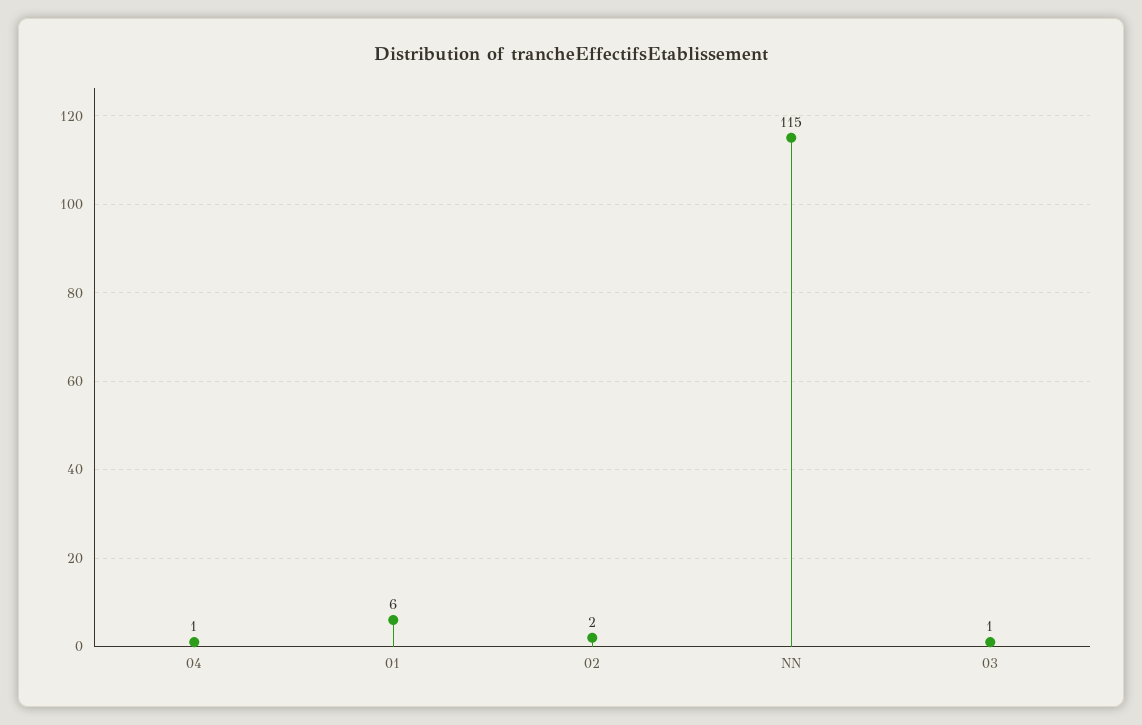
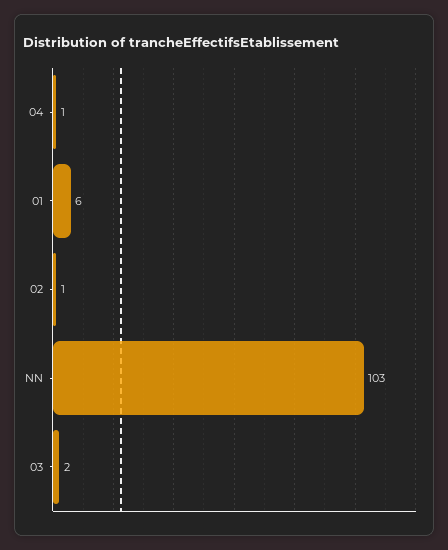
02: 2 -> 1
NN: 115 -> 103
03: 1 -> 2

